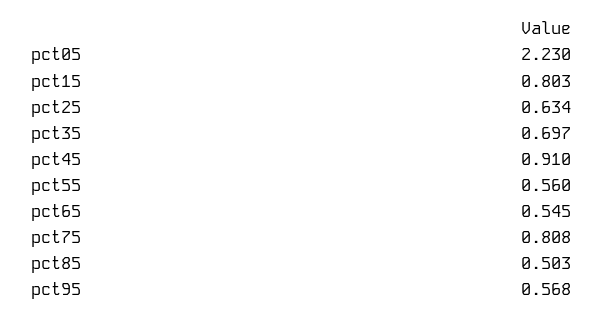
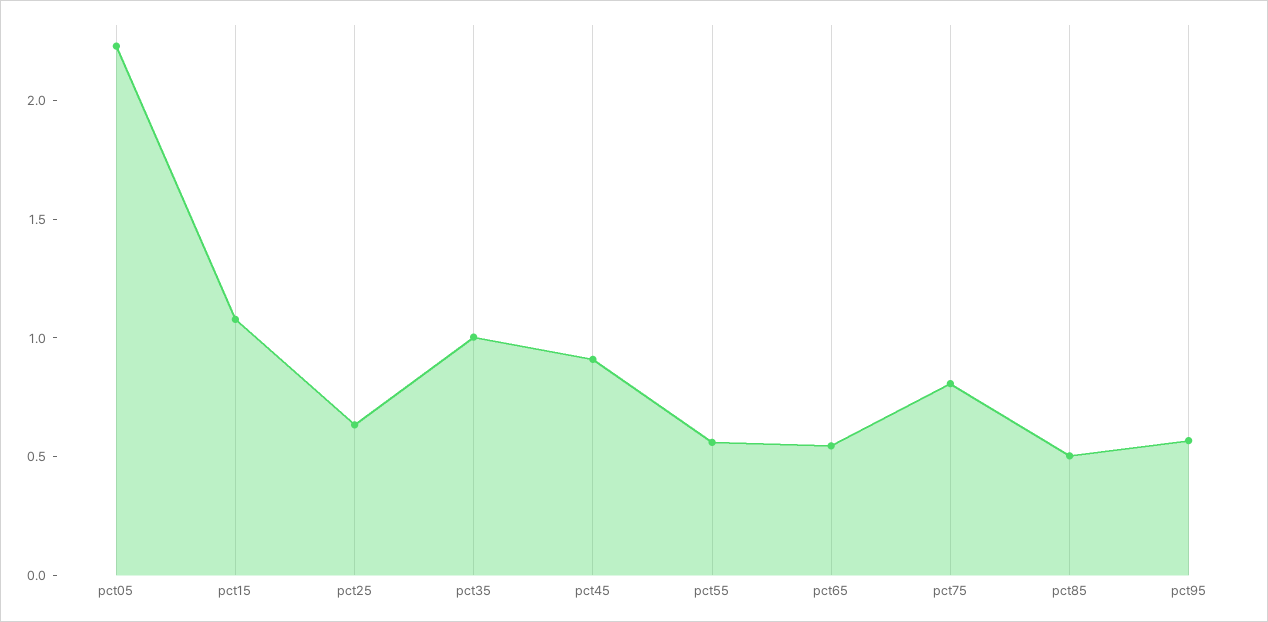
pct15: 0.803 -> 1.1
pct35: 0.697 -> 1

